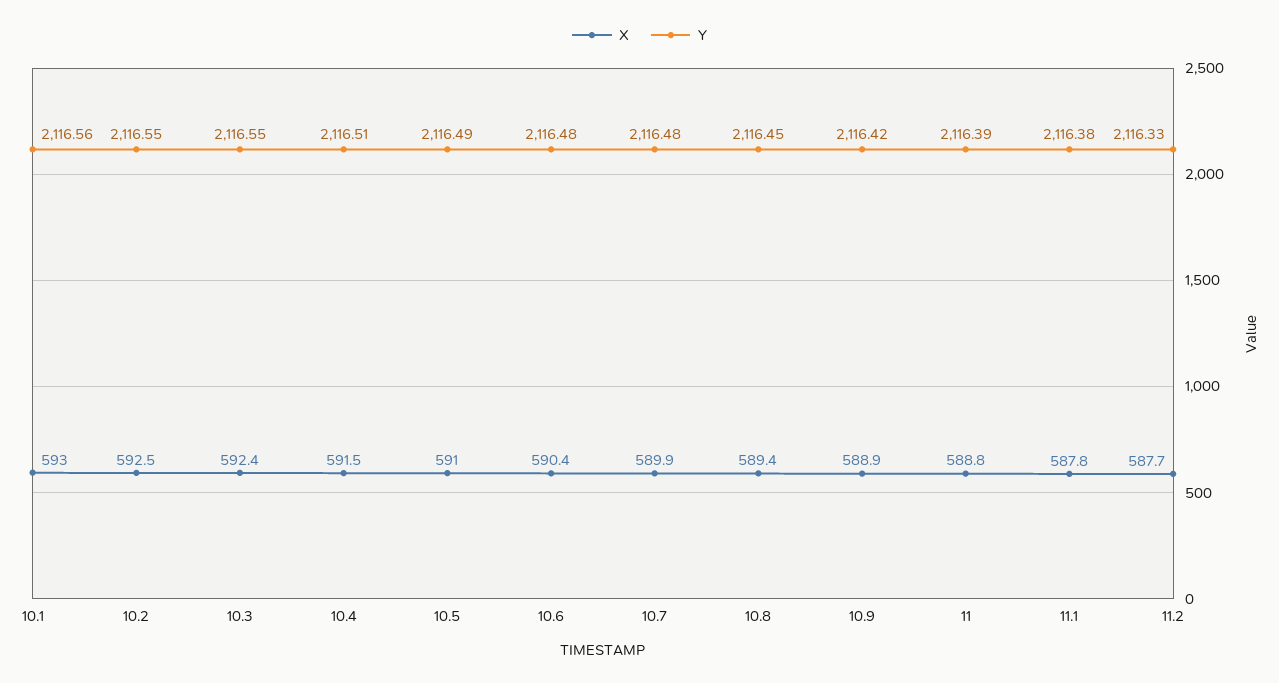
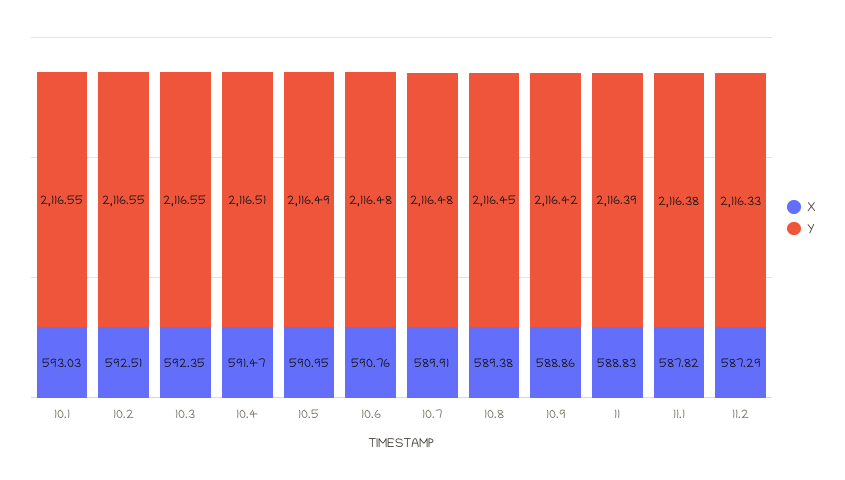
Y, 10.1: 2116.56 -> 2116.55
X, 10.6: 590.4 -> 590.76
X, 11.2: 587.7 -> 587.29

